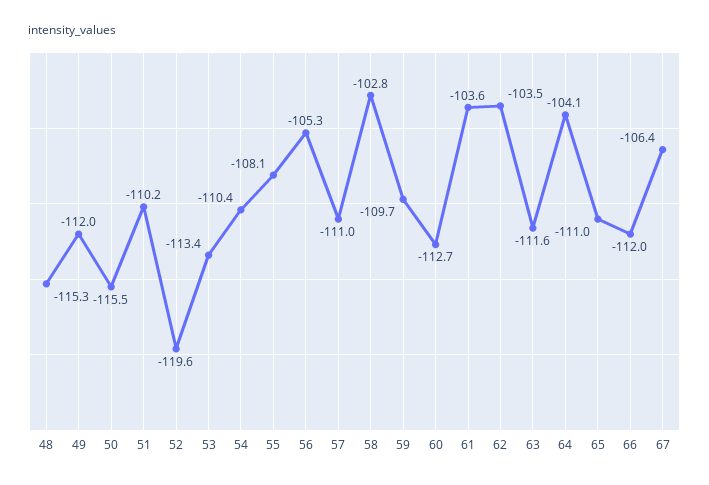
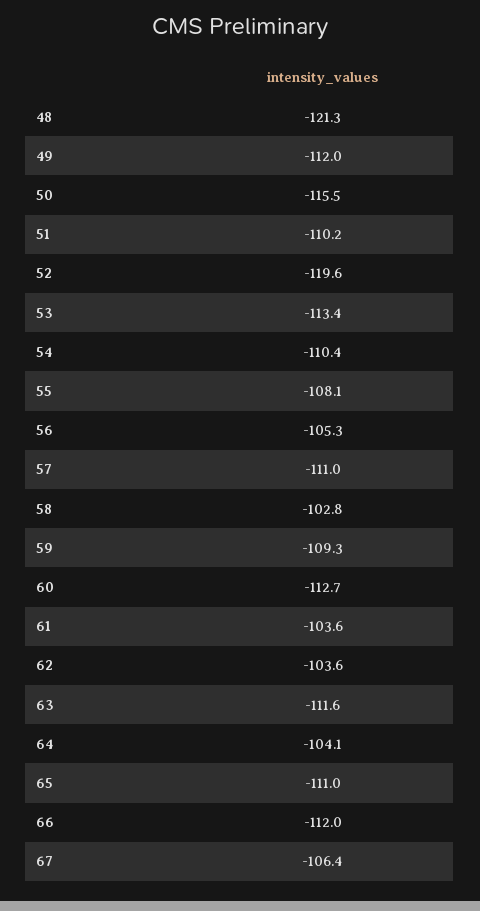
48: -115.3 -> -121.3
59: -109.7 -> -109.3
62: -103.5 -> -103.6

